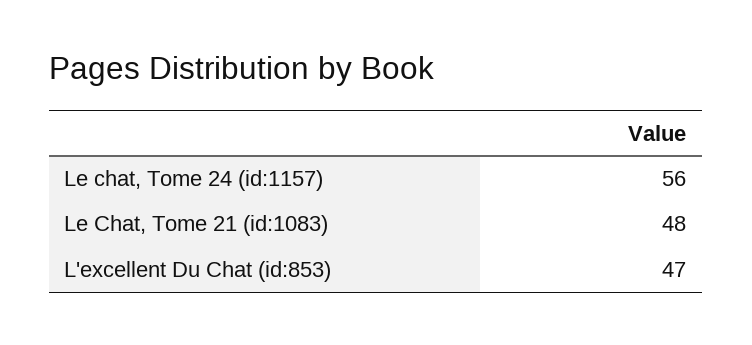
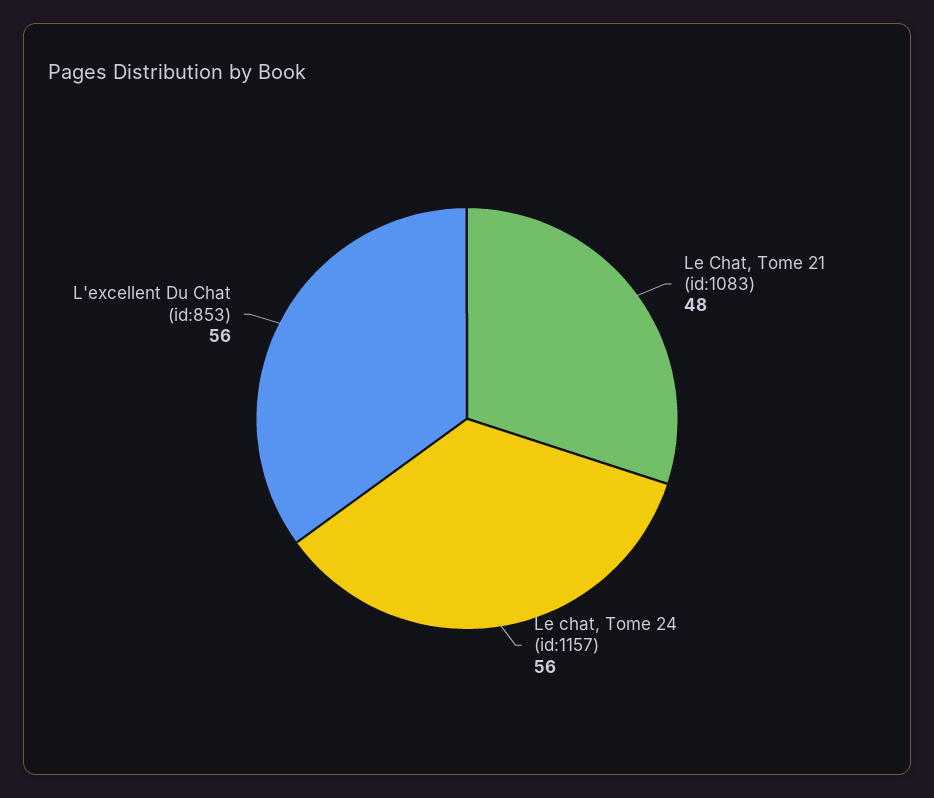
L'excellent Du Chat (id:853): 47 -> 56

